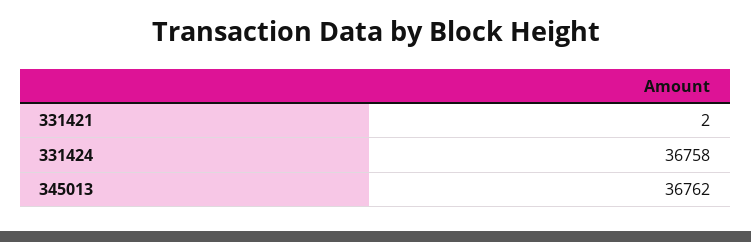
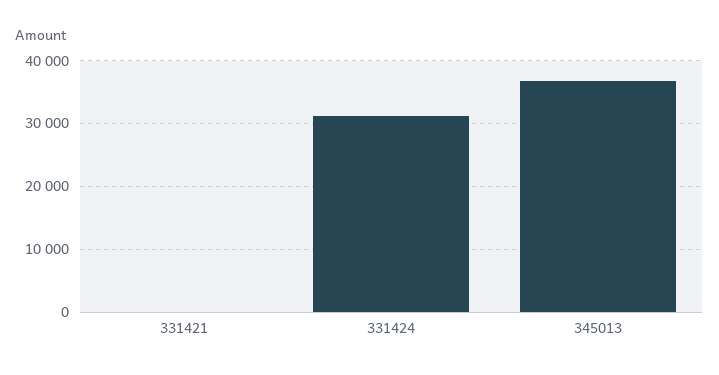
331424: 36758 -> 31000

